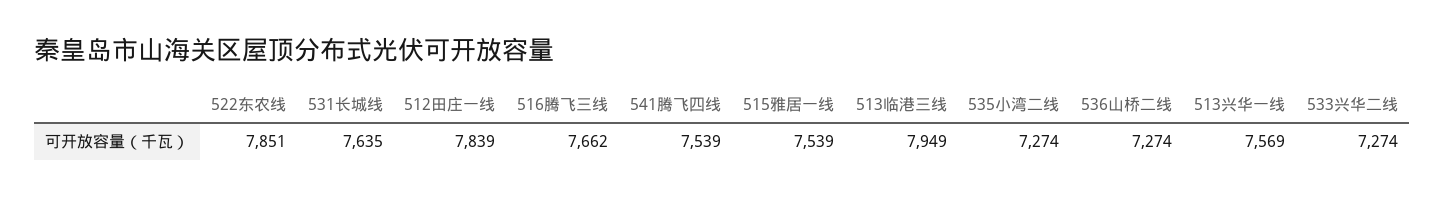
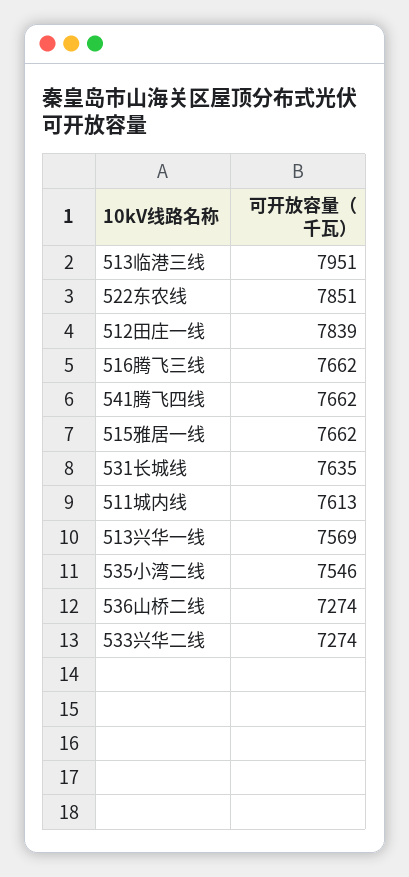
541腾飞四线: 7539 -> 7662
515雅居一线: 7539 -> 7662
513临港三线: 7949 -> 7951
535小湾二线: 7274 -> 7546
511城内线: none -> 7613

